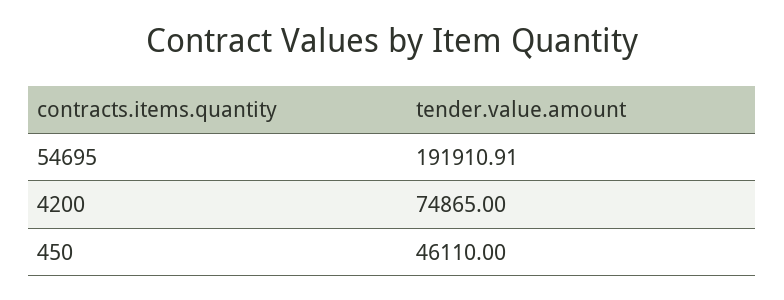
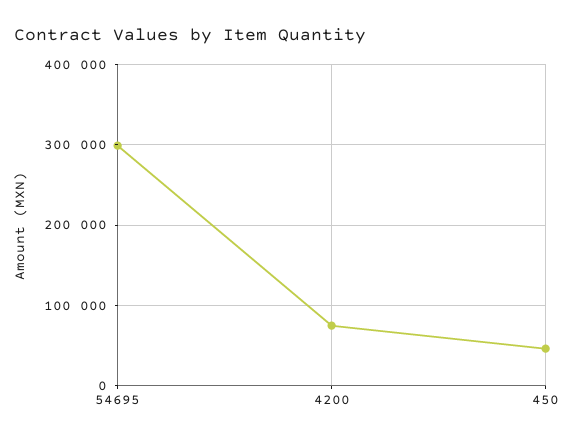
54695: 191910.91 -> 300000

